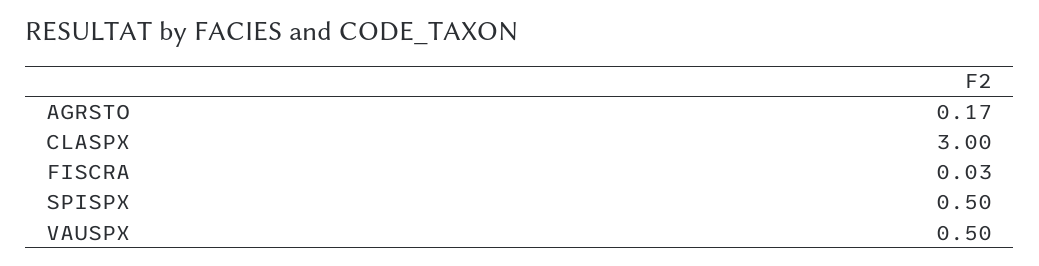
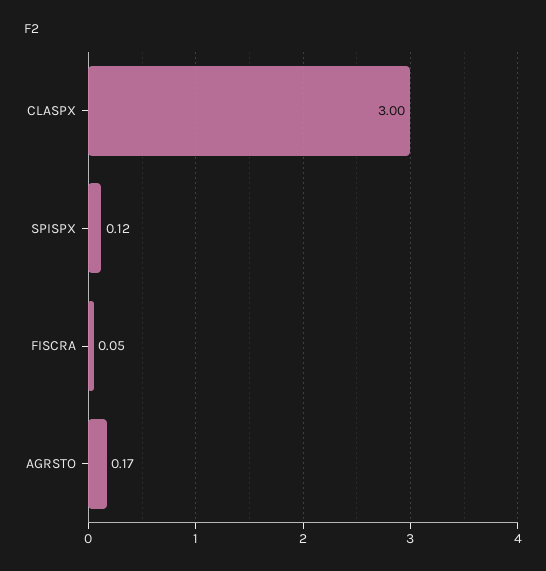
FISCRA: 0.03 -> 0.05
SPISPX: 0.5 -> 0.12
VAUSPX: 0.5 -> none

